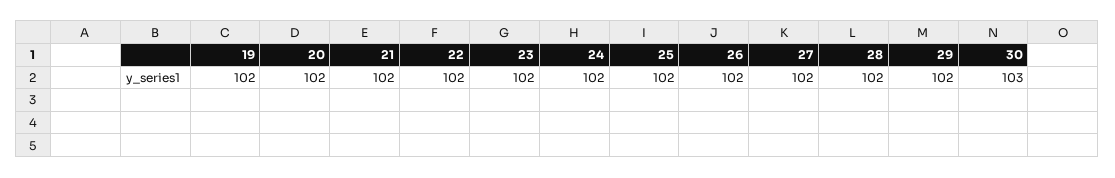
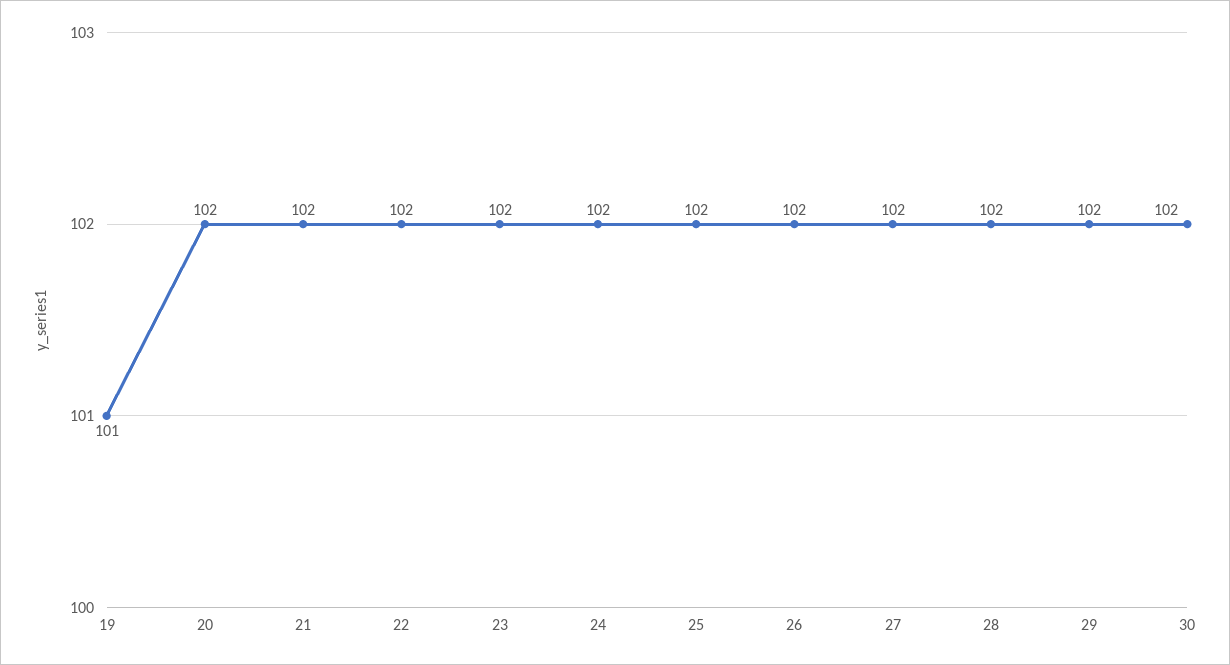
19: 102 -> 101
30: 103 -> 102

